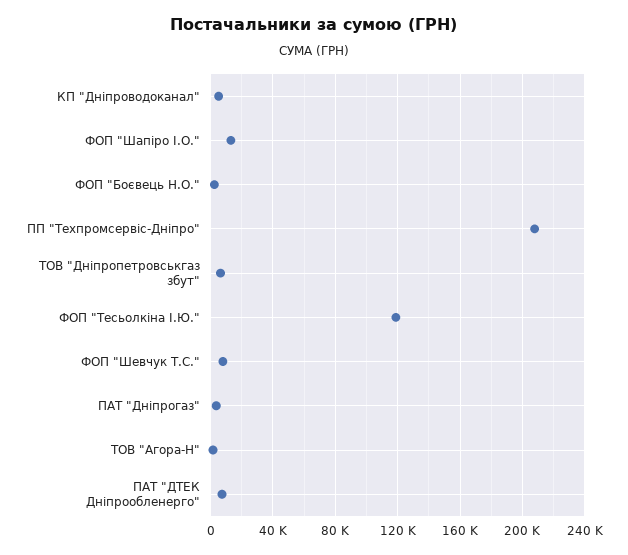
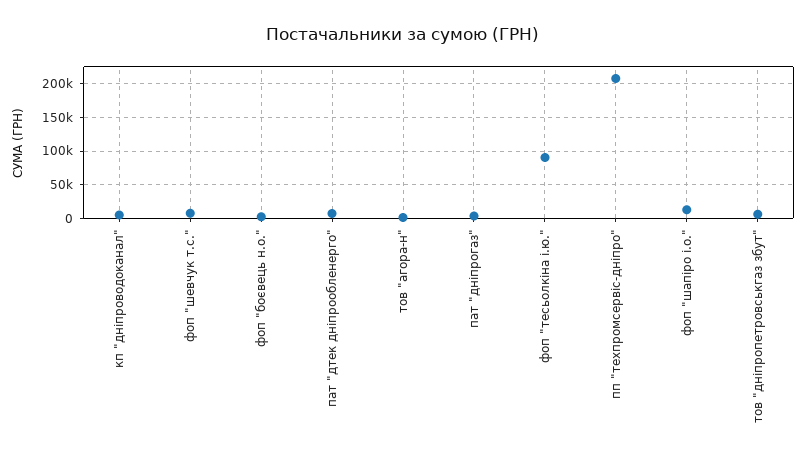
ФОП "Тесьолкіна І.Ю.": 120000 -> 90000

